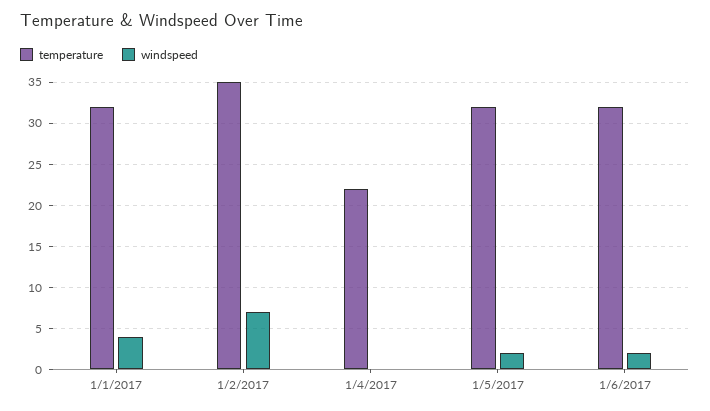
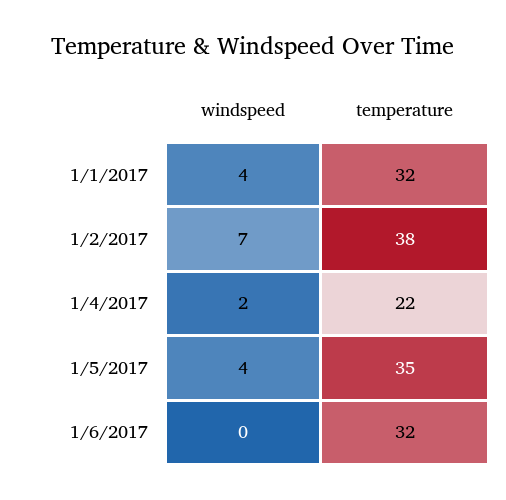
temperature, 1/2/2017: 35 -> 38
windspeed, 1/4/2017: 0 -> 2
temperature, 1/5/2017: 32 -> 35
windspeed, 1/5/2017: 2 -> 4
windspeed, 1/6/2017: 2 -> 0

